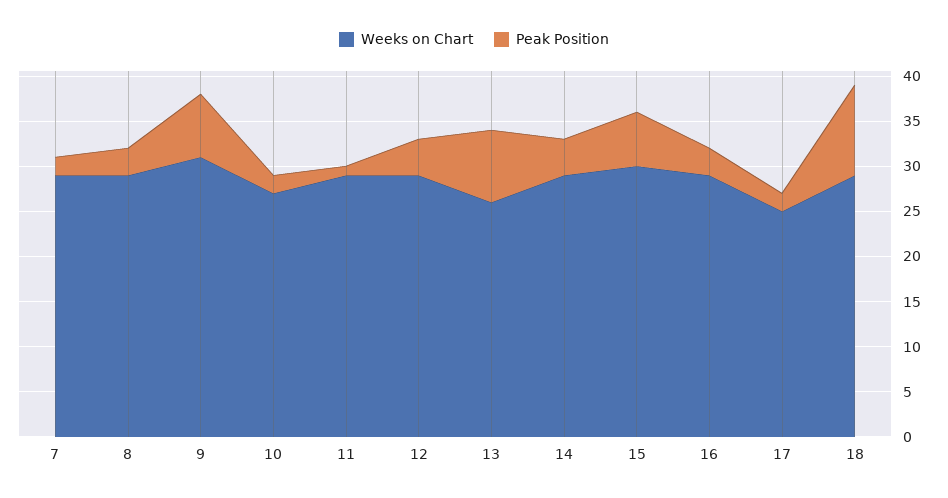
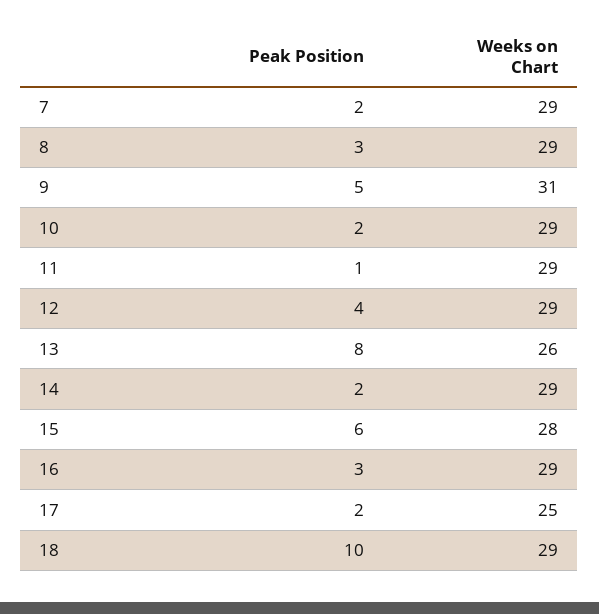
Peak Position, 9: 7 -> 5
Weeks on Chart, 10: 27 -> 29
Peak Position, 14: 4 -> 2
Weeks on Chart, 15: 30 -> 28

